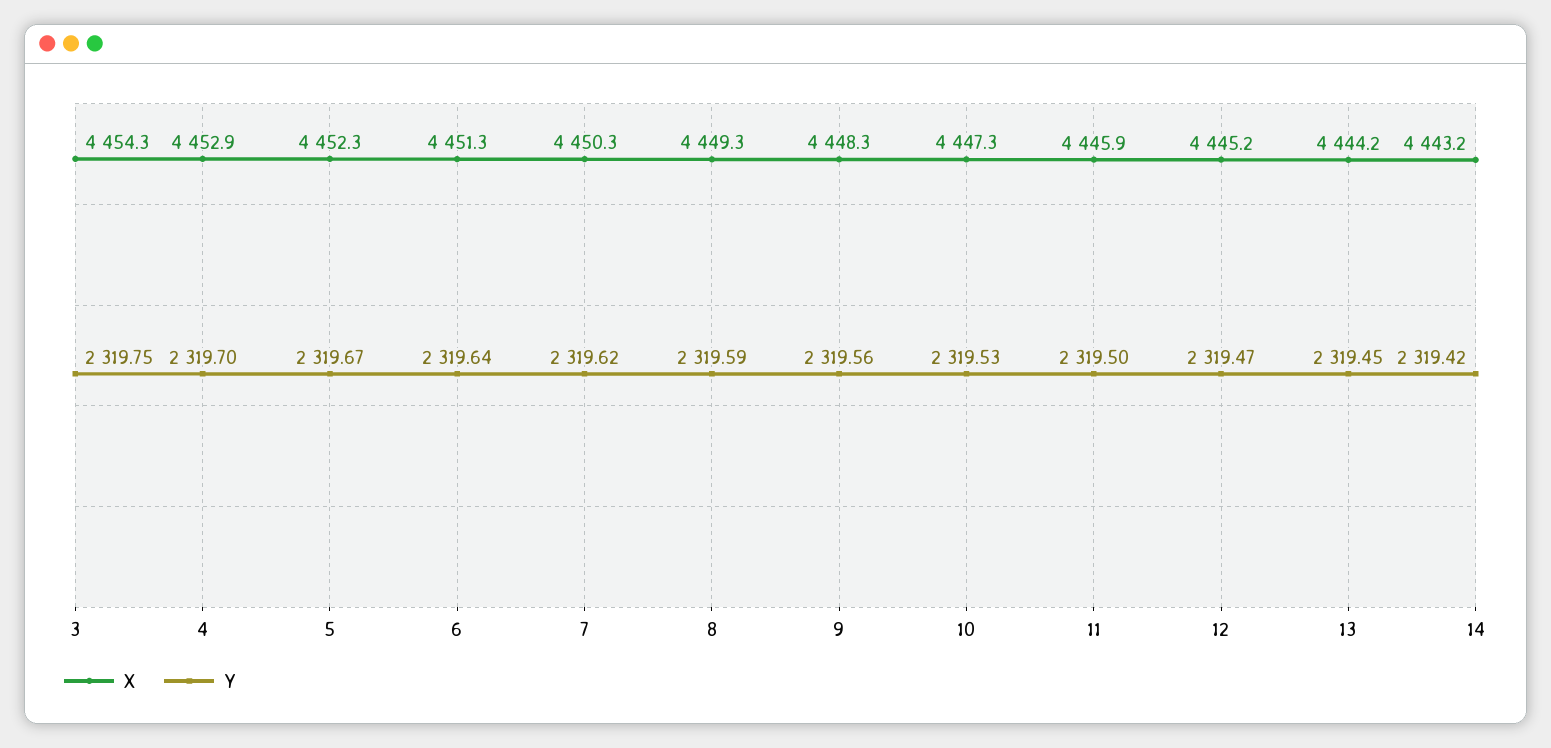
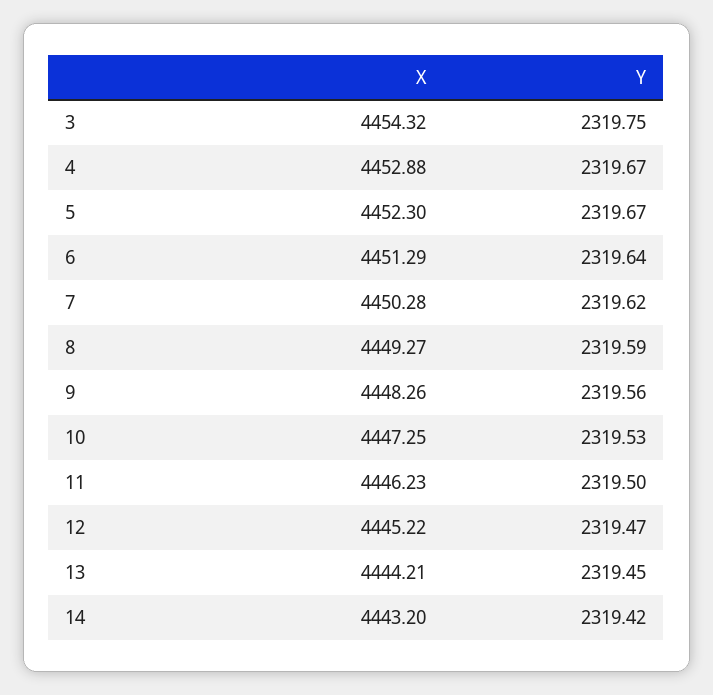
Y, 4: 2319.7 -> 2319.67
X, 11: 4445.9 -> 4446.23

